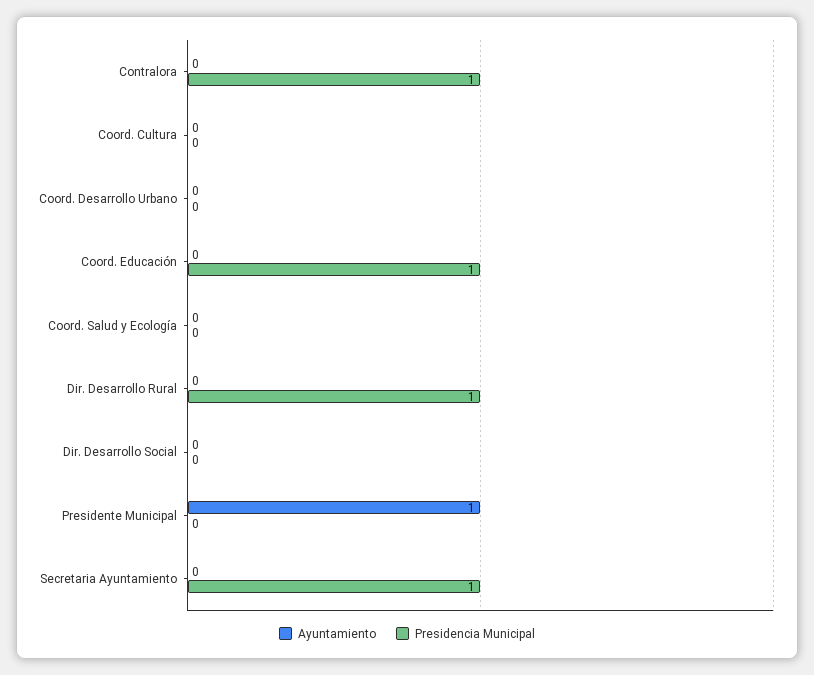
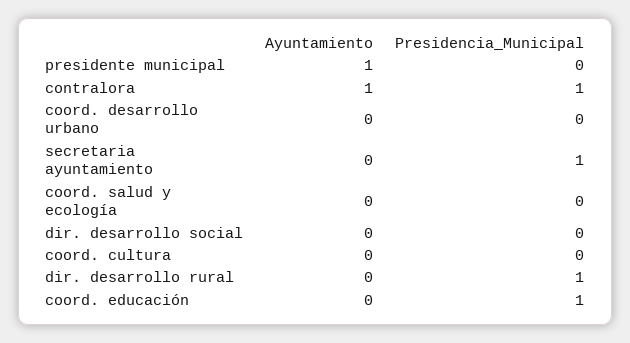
Ayuntamiento, Contralora: 0 -> 1

